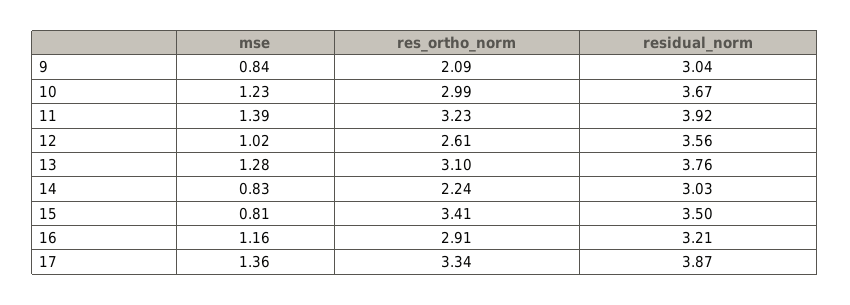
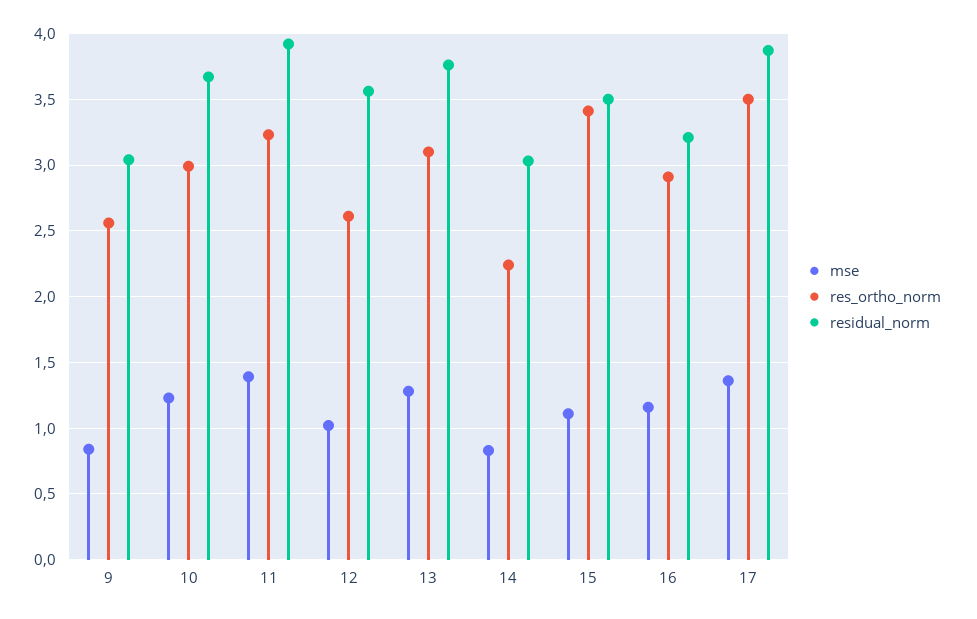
res_ortho_norm, 9: 2.09 -> 2.55
mse, 15: 0.81 -> 1.1
res_ortho_norm, 17: 3.34 -> 3.5

